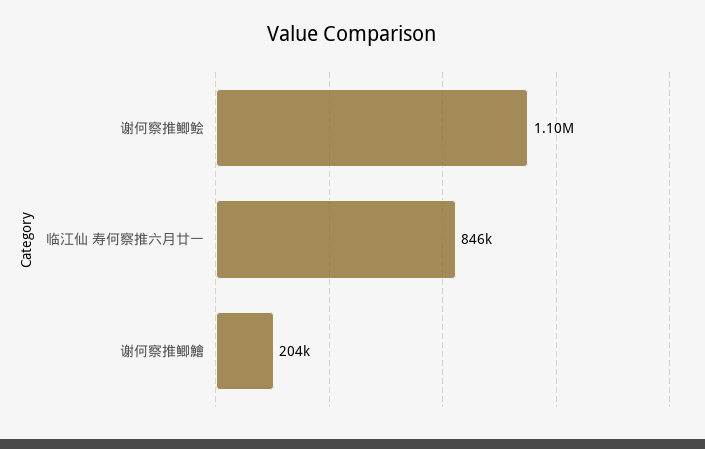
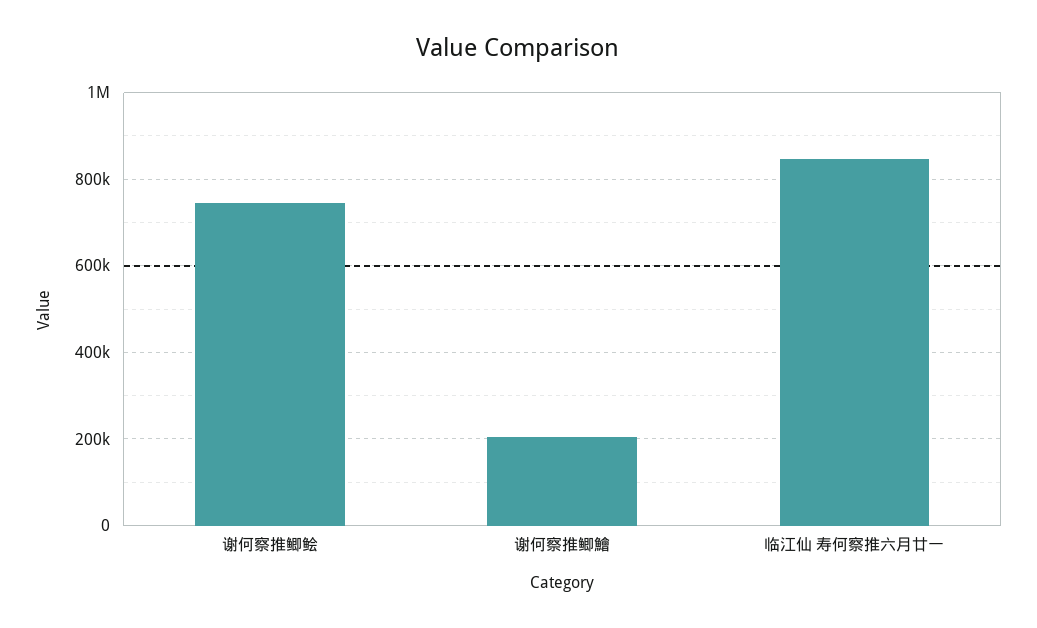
谢何察推鲫鲙: 1100000 -> 740000

